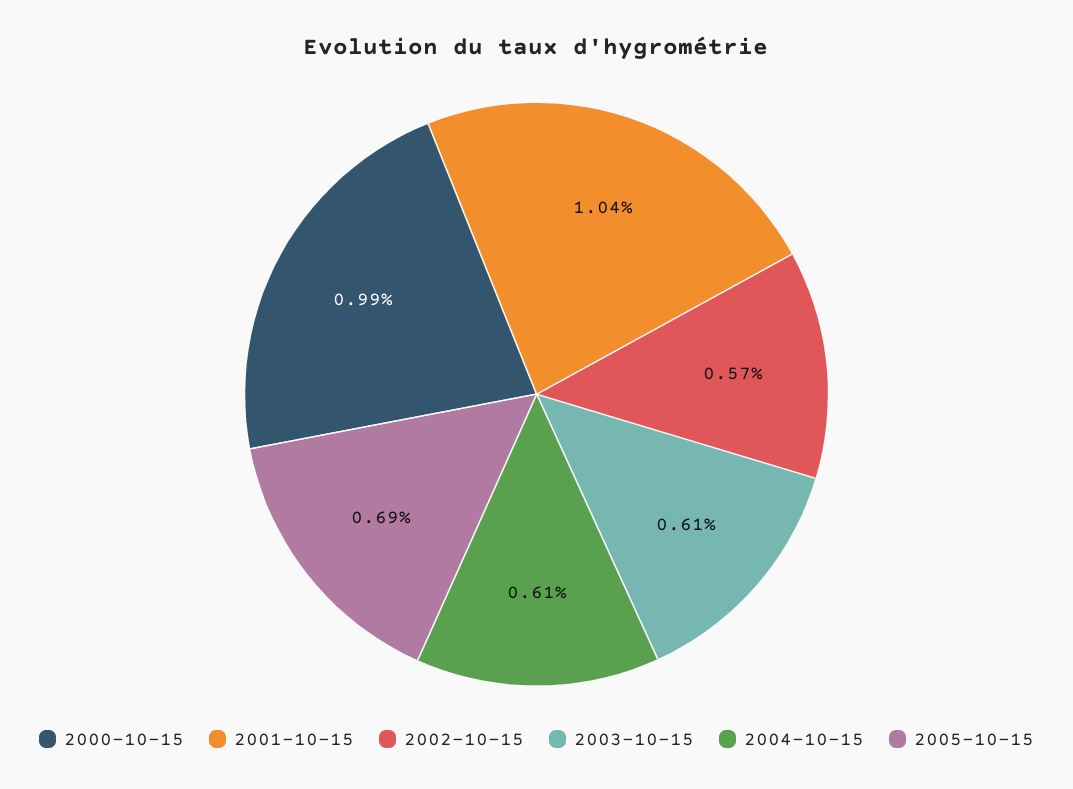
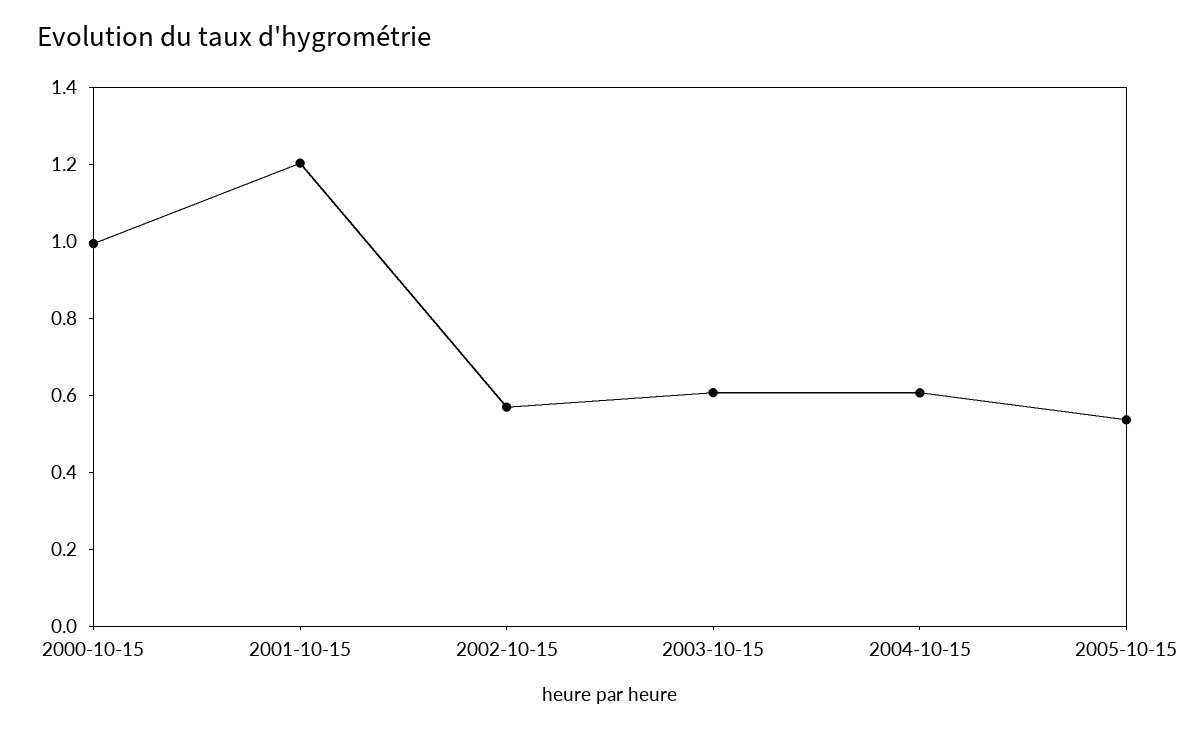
2001-10-15: 1.04 -> 1.2
2005-10-15: 0.69 -> 0.55

